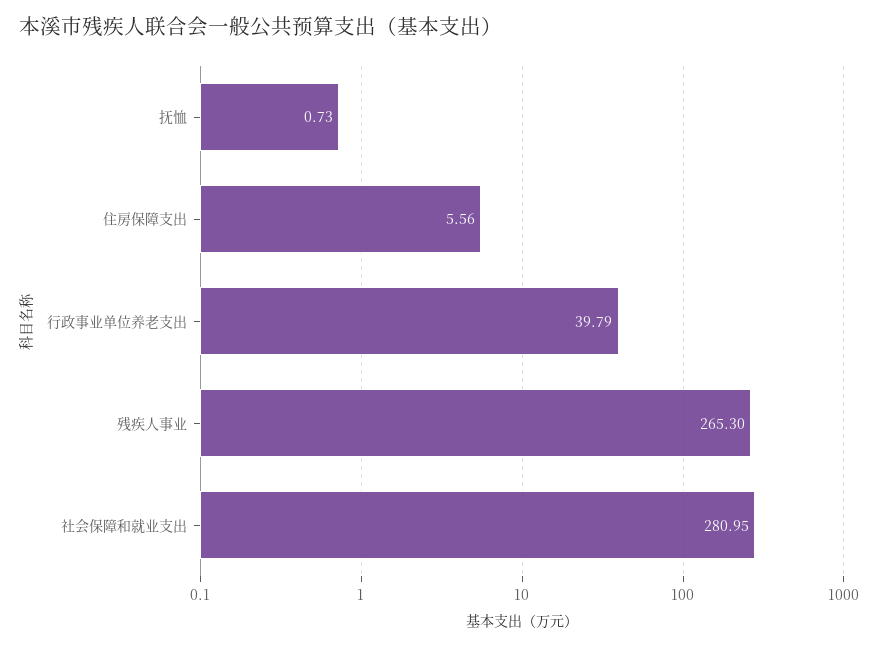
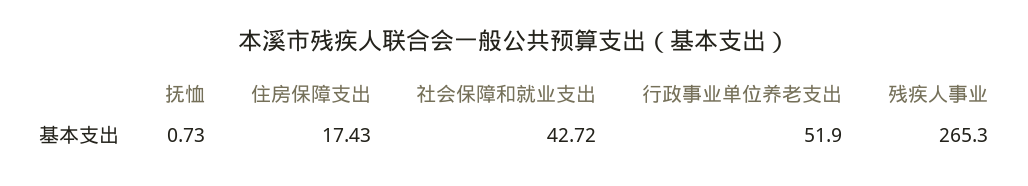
住房保障支出: 5.56 -> 17.43
行政事业单位养老支出: 39.79 -> 51.9
社会保障和就业支出: 280.95 -> 42.72

